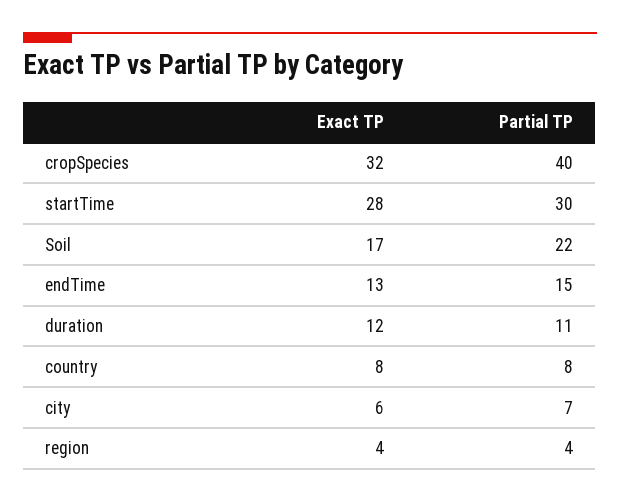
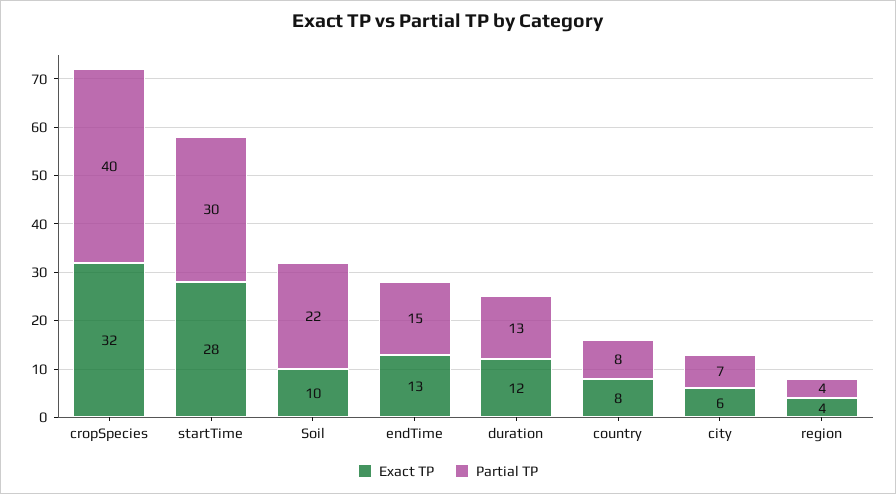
Exact TP, Soil: 17 -> 10
Partial TP, duration: 11 -> 13

